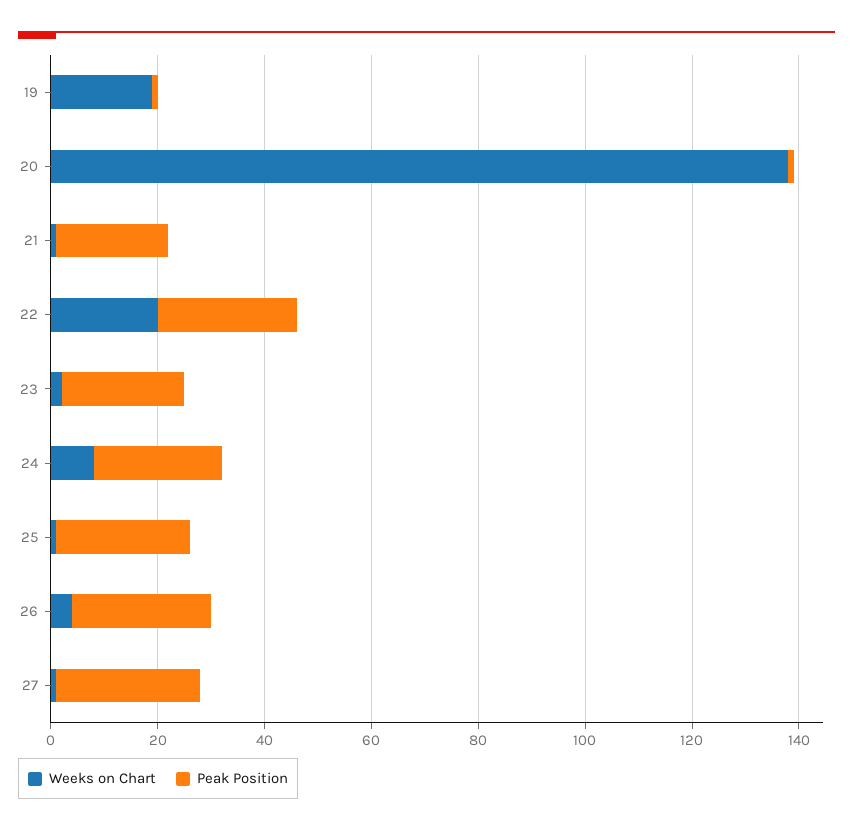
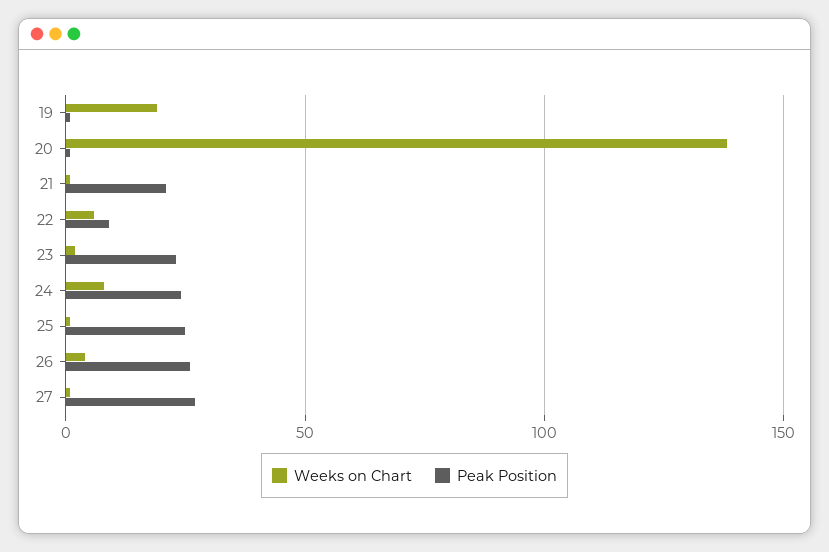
Weeks on Chart, 22: 20 -> 5
Peak Position, 22: 25 -> 10

